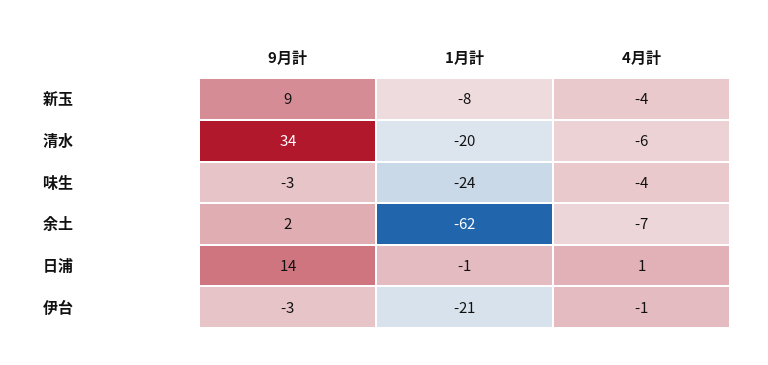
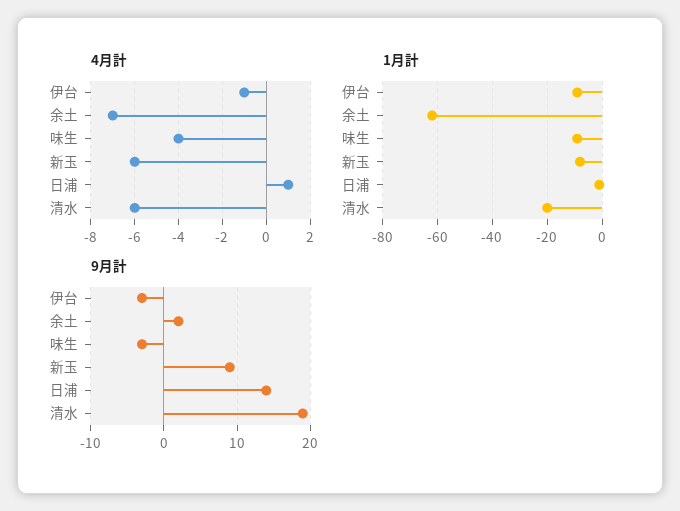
4月計, 新玉: -4 -> -6
9月計, 清水: 34 -> 19
1月計, 味生: -24 -> -10
1月計, 伊台: -21 -> -10

